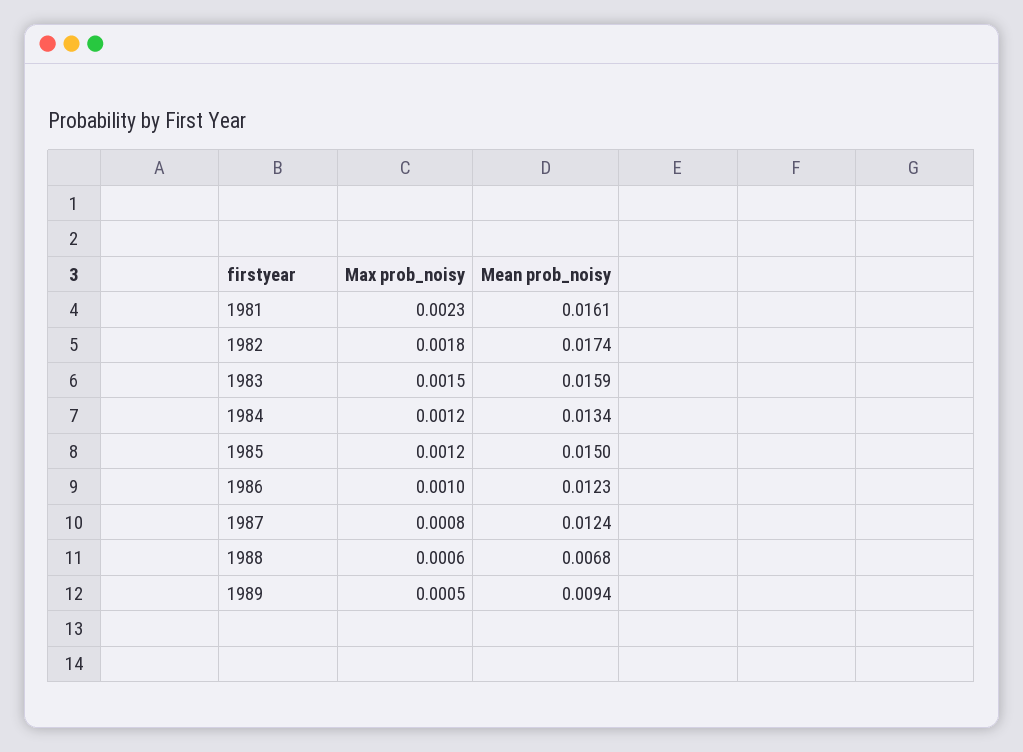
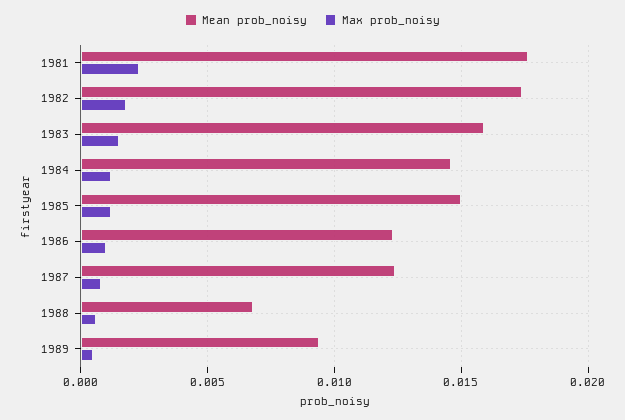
Mean prob_noisy, 1981: 0.0161 -> 0.0175
Mean prob_noisy, 1984: 0.0134 -> 0.0145

